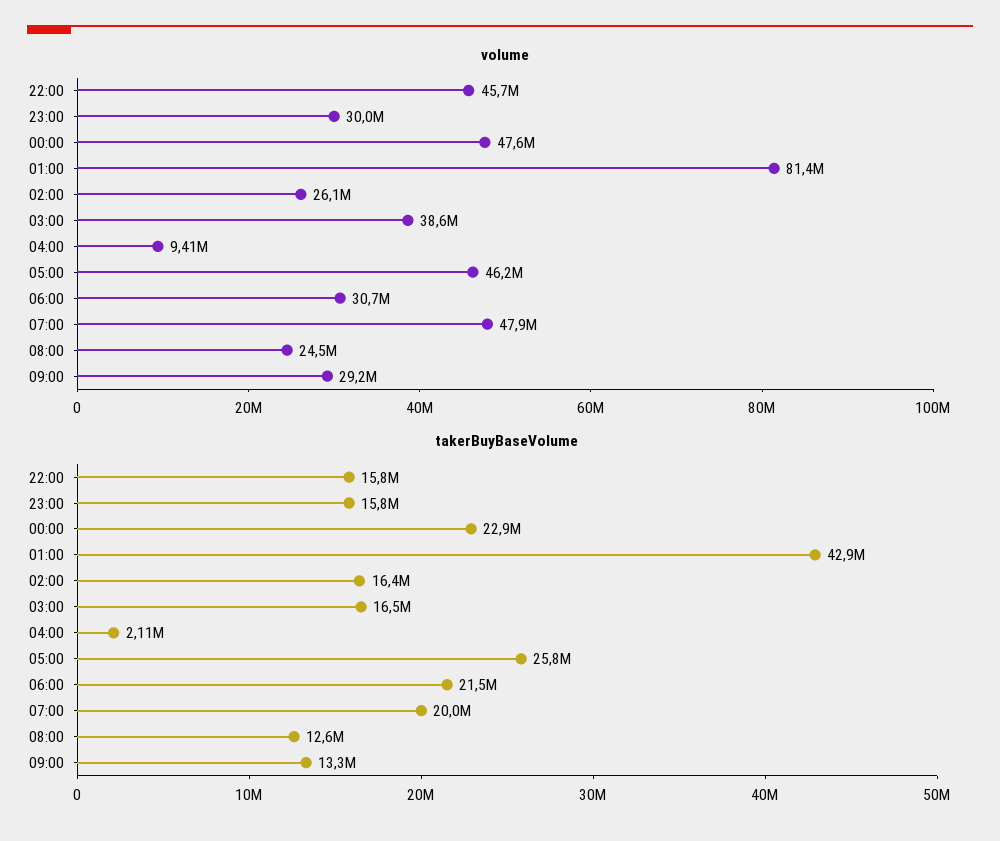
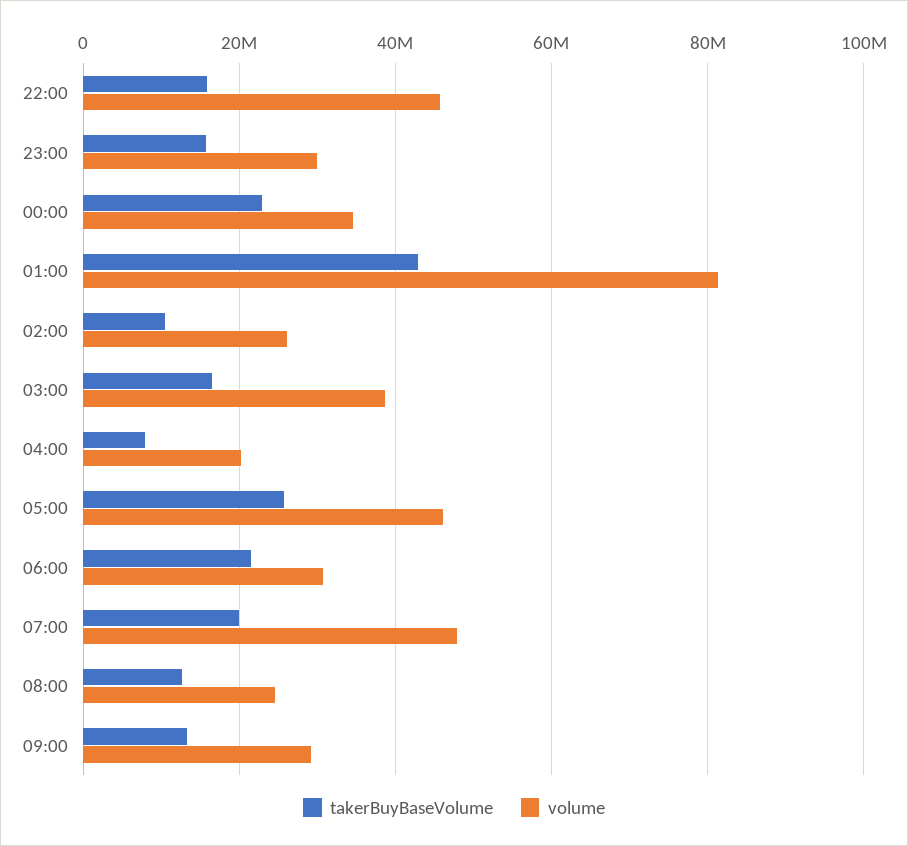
volume, 00:00: 47600000 -> 34000000
volume, 04:00: 9410000 -> 20000000
takerBuyBaseVolume, 02:00: 16400000 -> 10000000
takerBuyBaseVolume, 04:00: 2110000 -> 8000000

